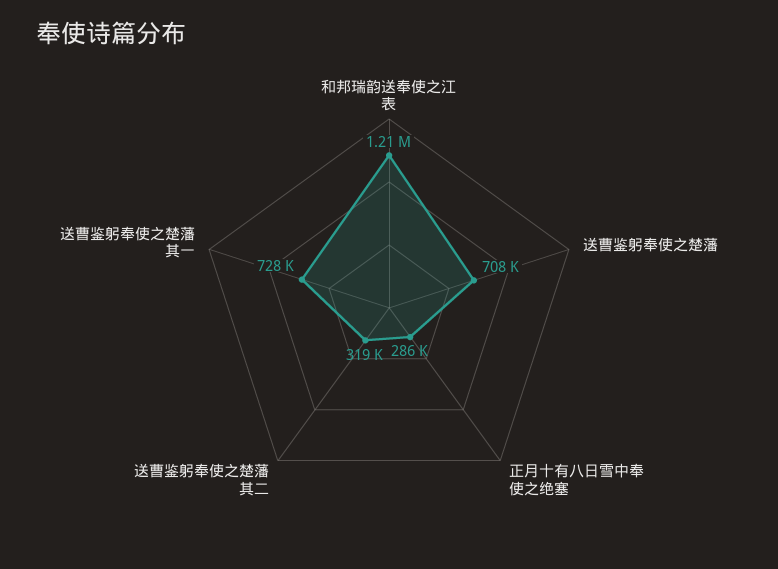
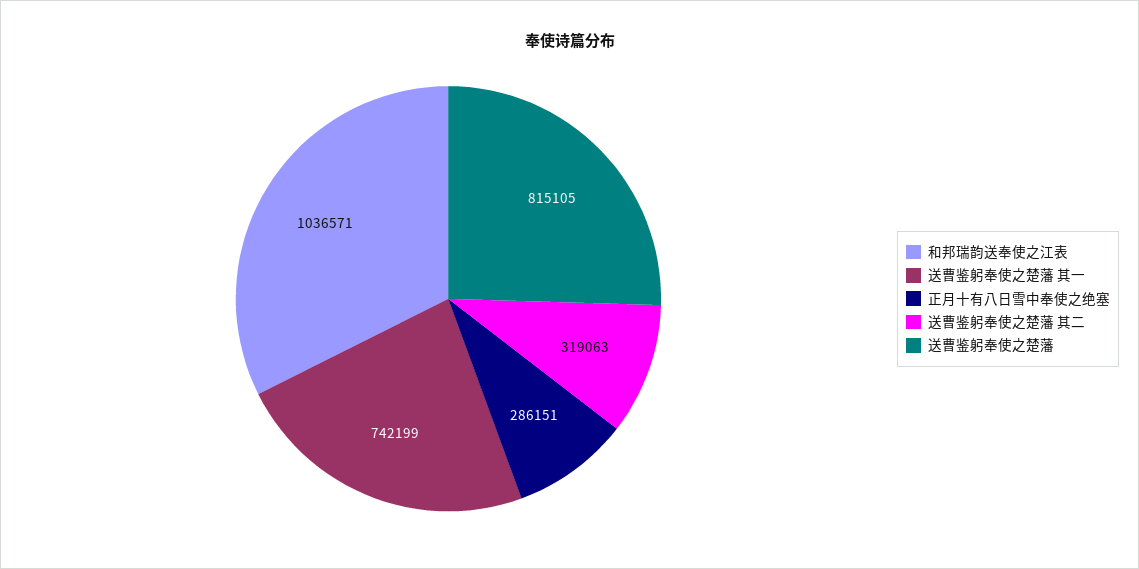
和邦瑞韵送奉使之江表: 1210000 -> 1036571
送曹鉴躬奉使之楚藩: 708000 -> 815105
送曹鉴躬奉使之楚藩 其一: 728000 -> 742199

